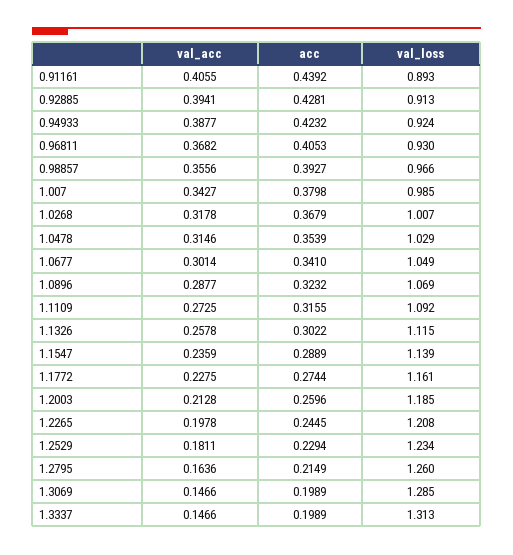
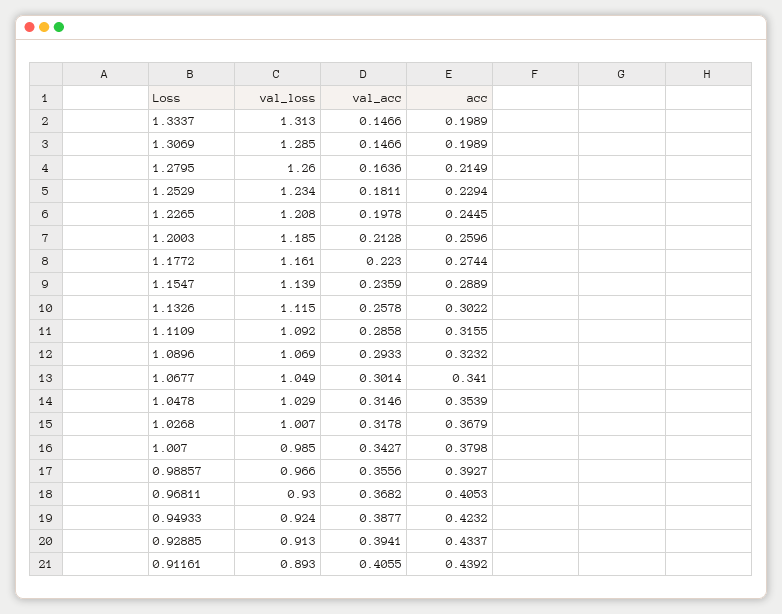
acc, 0.92885: 0.4281 -> 0.4337
val_acc, 1.0896: 0.2877 -> 0.2933
val_acc, 1.1109: 0.2725 -> 0.2858
val_acc, 1.1772: 0.2275 -> 0.223

